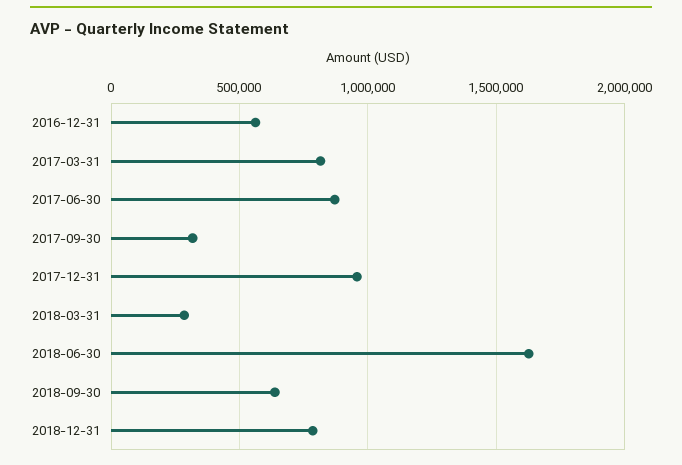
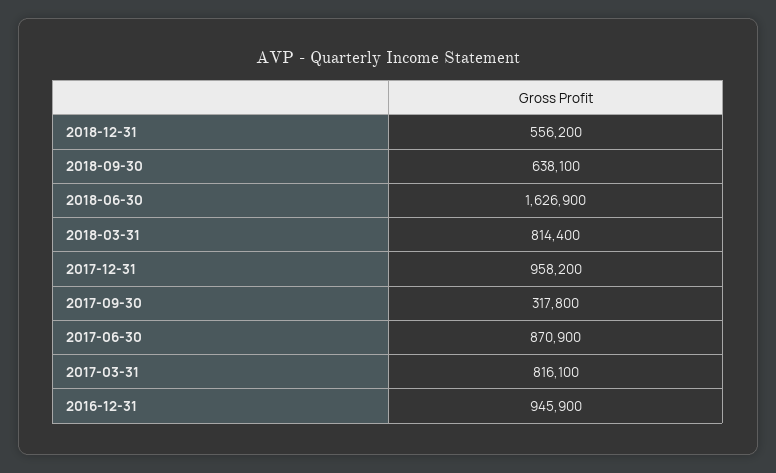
2016-12-31: 550000 -> 945900
2018-03-31: 300000 -> 814400
2018-12-31: 800000 -> 556200

